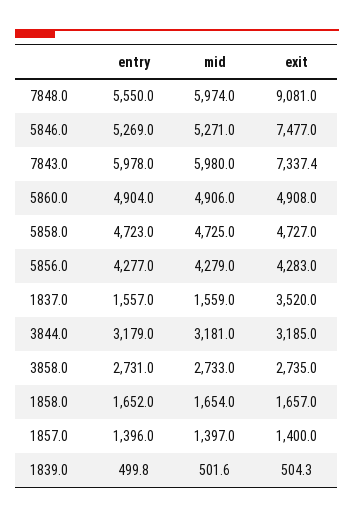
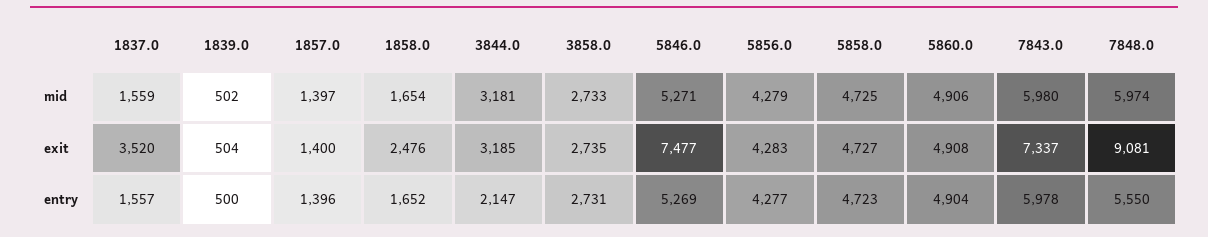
entry, 3844.0: 3179 -> 2147
exit, 1858.0: 1657 -> 2476

